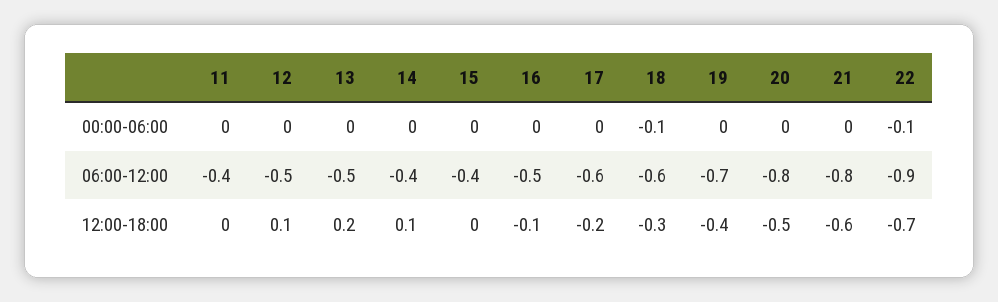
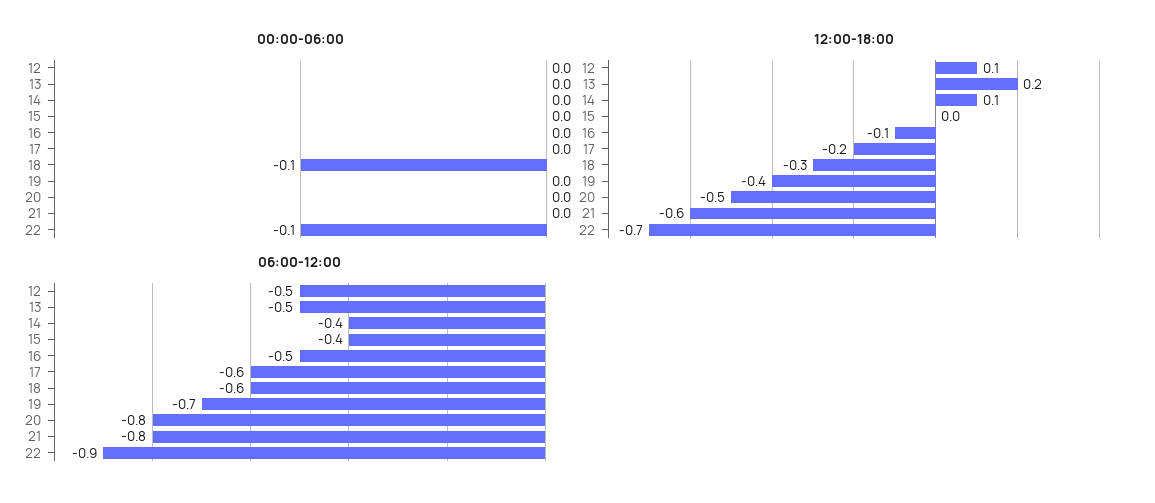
00:00-06:00, 11: 0 -> none
06:00-12:00, 11: -0.4 -> none
12:00-18:00, 11: 0 -> none

